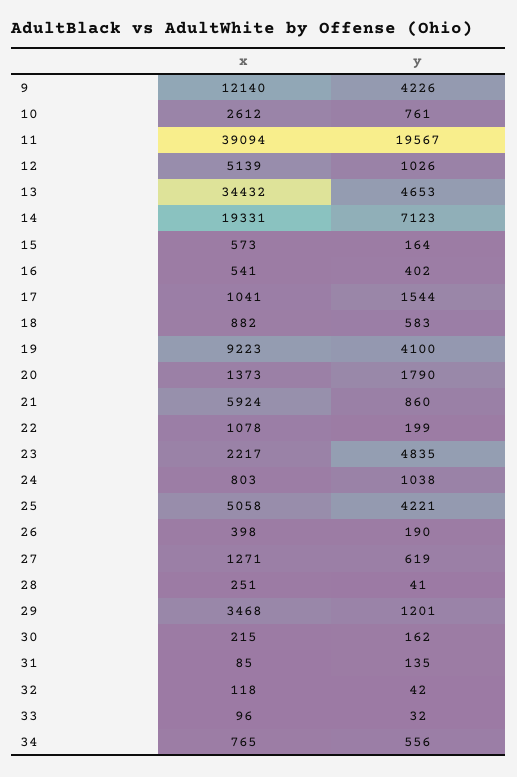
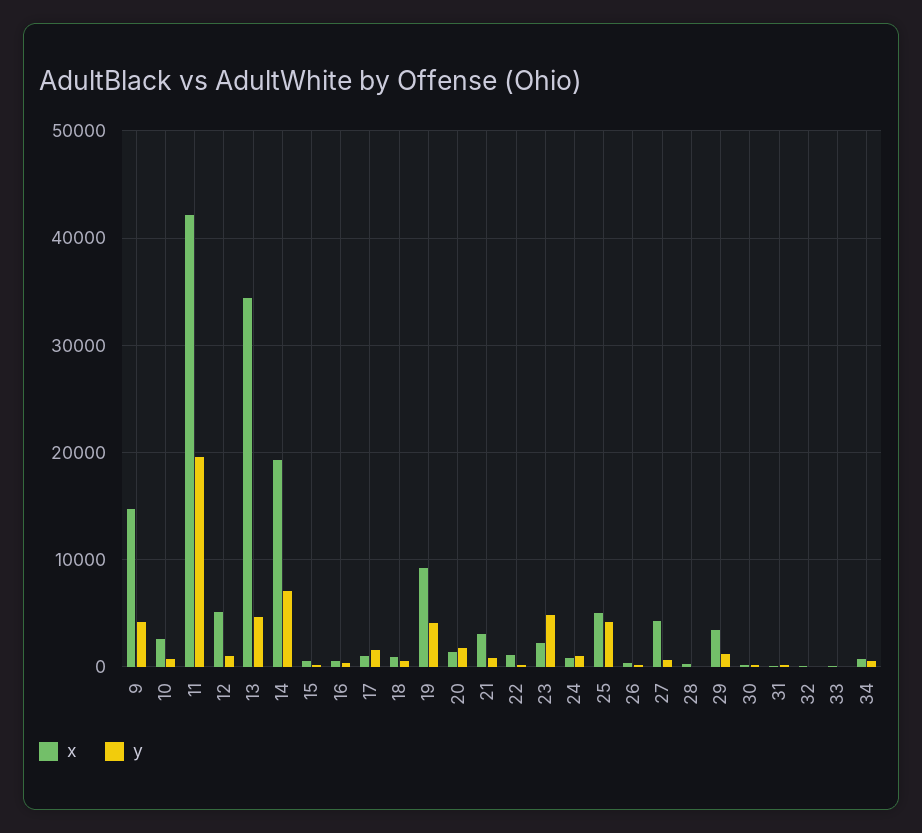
x, 9: 12140 -> 15000
x, 11: 39094 -> 42000
x, 21: 5924 -> 3000
x, 27: 1271 -> 4000

